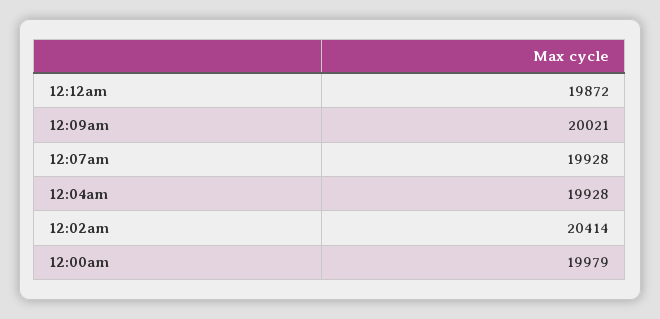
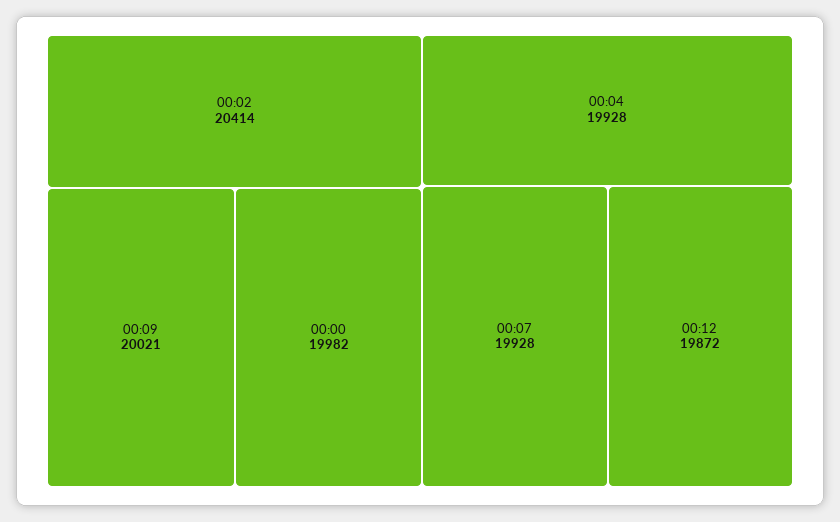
12:00am: 19979 -> 19982

